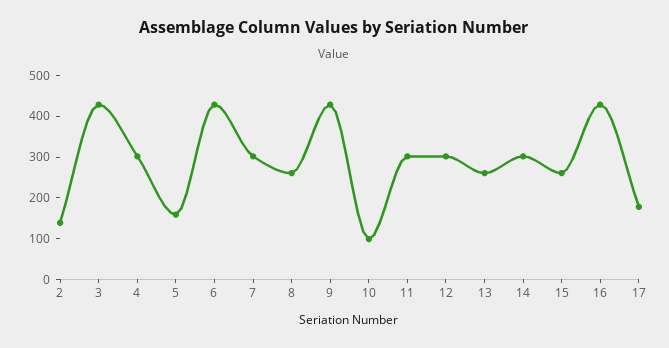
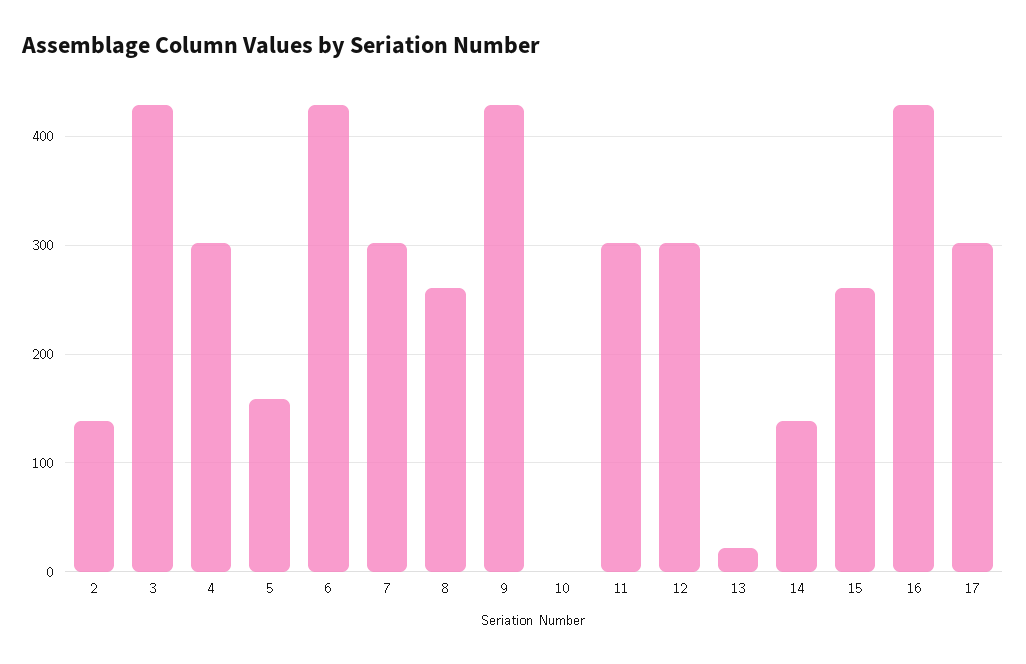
10: 100 -> 0
13: 260 -> 20
14: 300 -> 140
17: 180 -> 300

